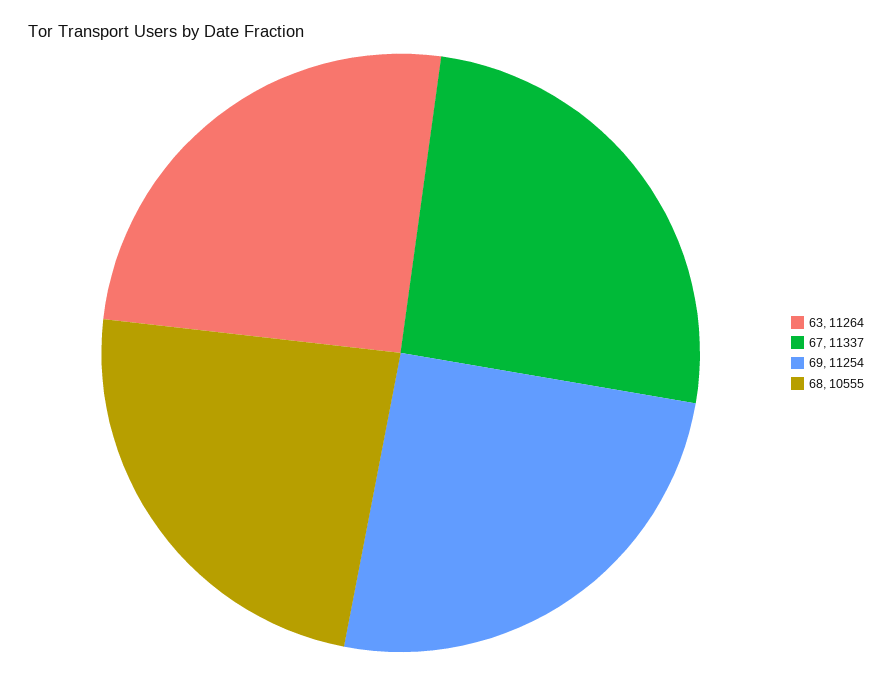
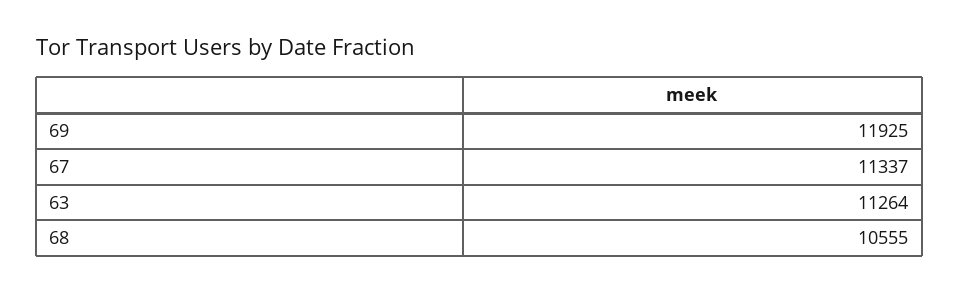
69: 11254 -> 11925

